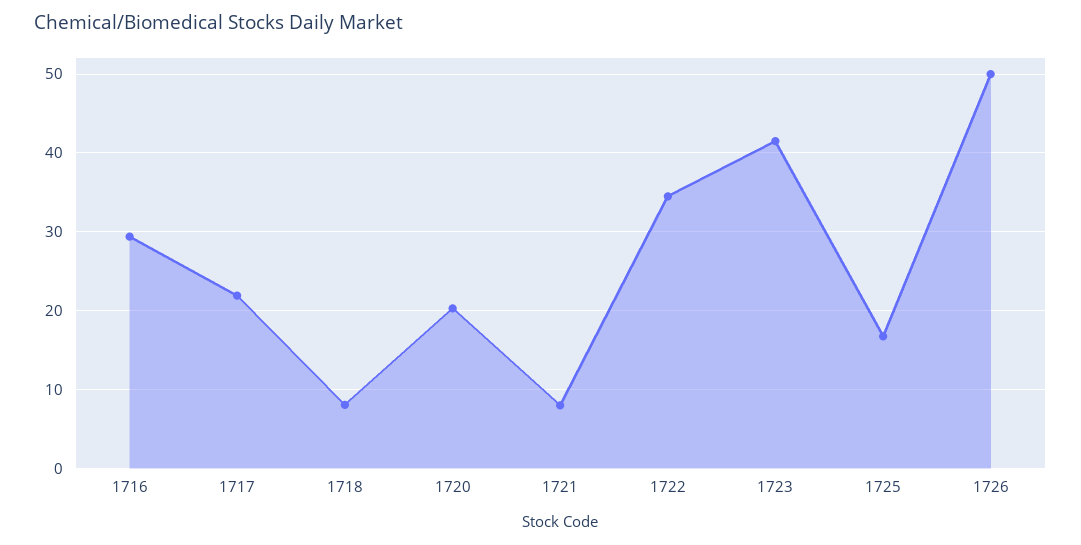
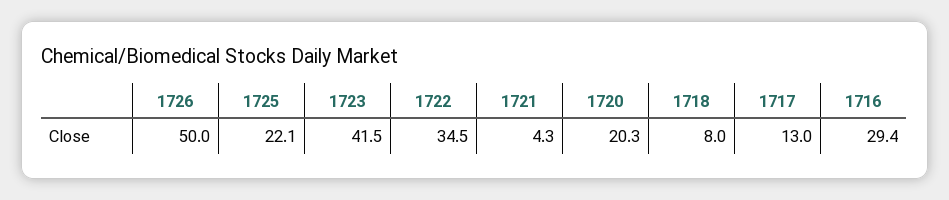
1717: 22 -> 13
1721: 8 -> 4.3
1725: 17 -> 22.1

